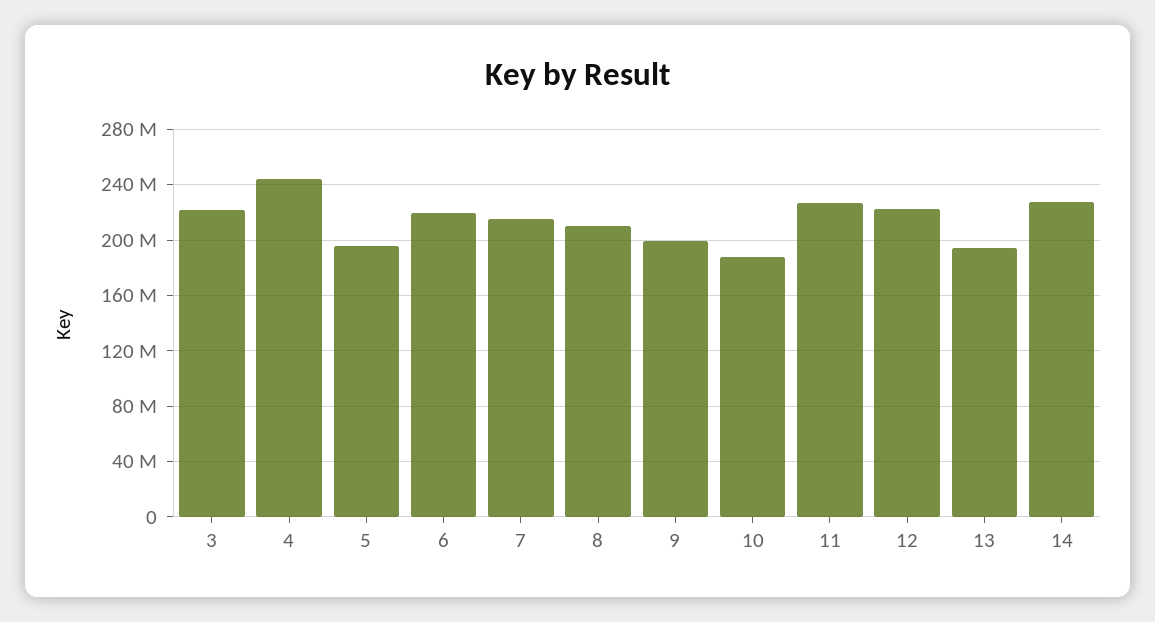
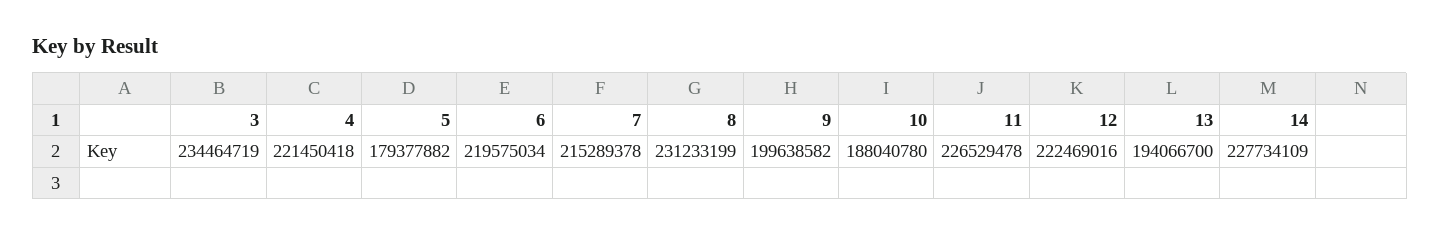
3: 220000000 -> 234464719
4: 245000000 -> 221450418
5: 195000000 -> 179377882
8: 210000000 -> 231233199

